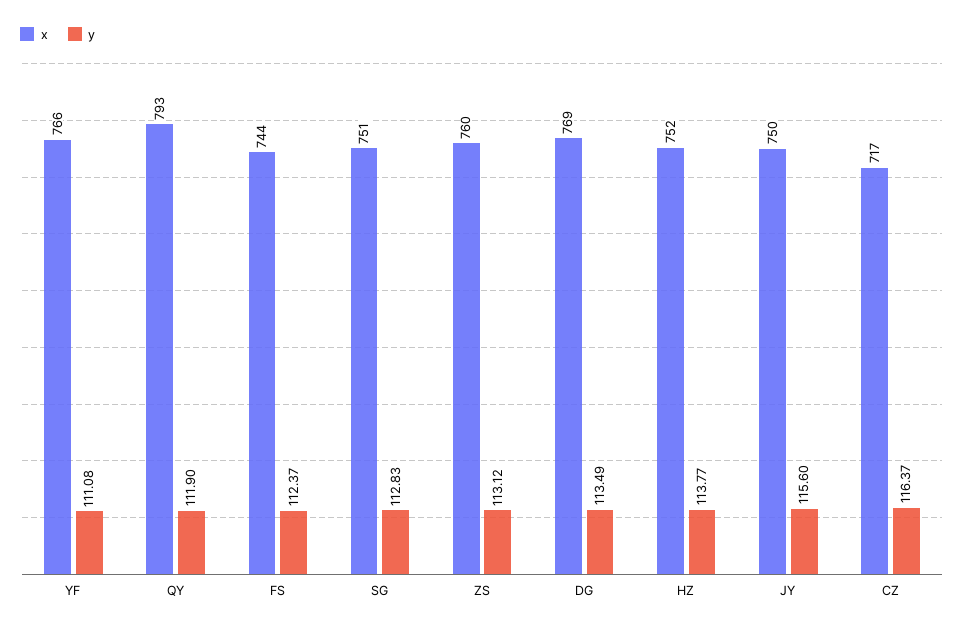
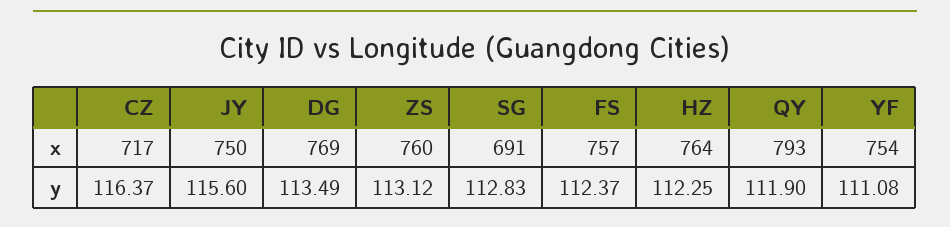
x, YF: 766 -> 754
x, FS: 744 -> 757
x, SG: 751 -> 691
x, HZ: 752 -> 764
y, HZ: 113.77 -> 112.25

